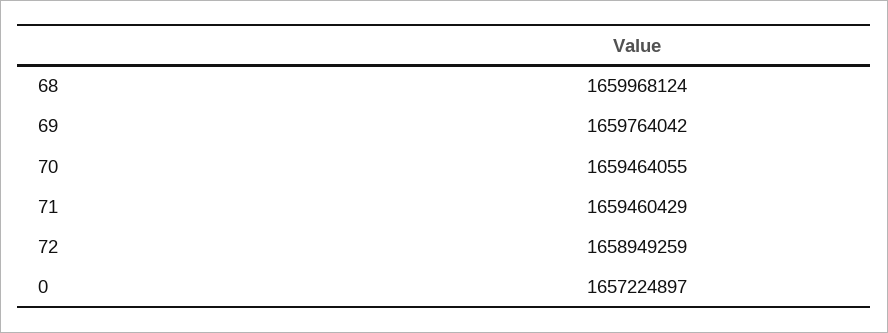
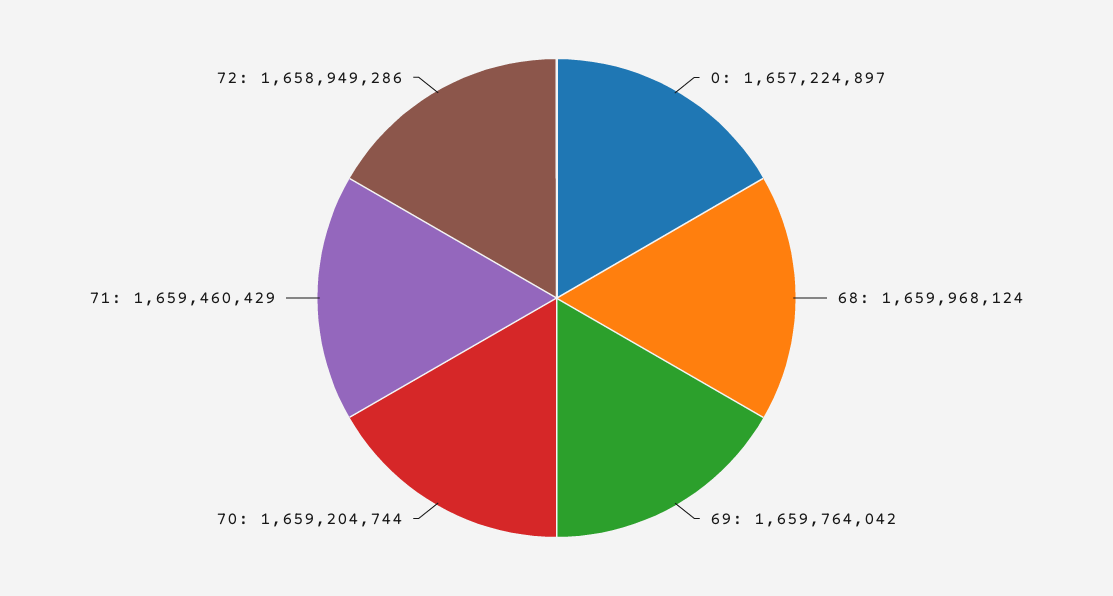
70: 1659464055 -> 1659204744
72: 1658949259 -> 1658949286

